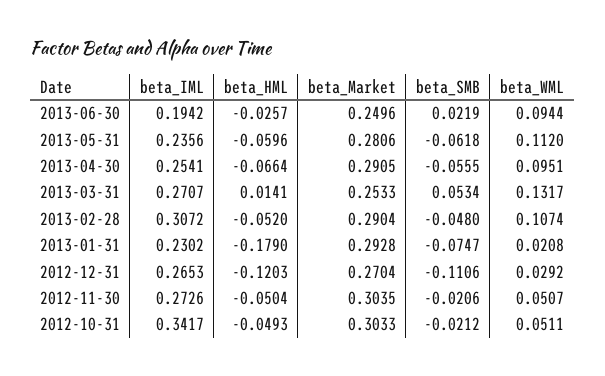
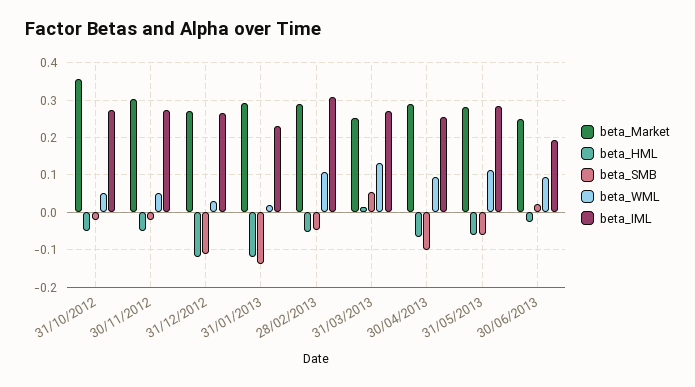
beta_IML, 2013-05-31: 0.2356 -> 0.28
beta_SMB, 2013-04-30: -0.0555 -> -0.1
beta_HML, 2013-01-31: -0.179 -> -0.12
beta_SMB, 2013-01-31: -0.0747 -> -0.14
beta_IML, 2012-10-31: 0.3417 -> 0.28
beta_Market, 2012-10-31: 0.3033 -> 0.36

